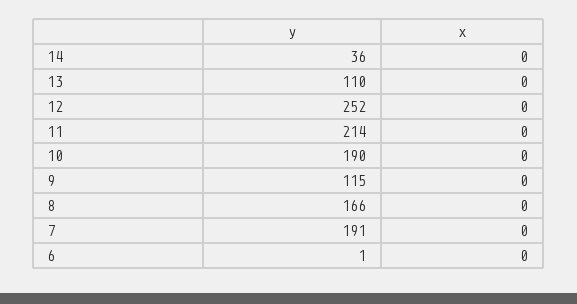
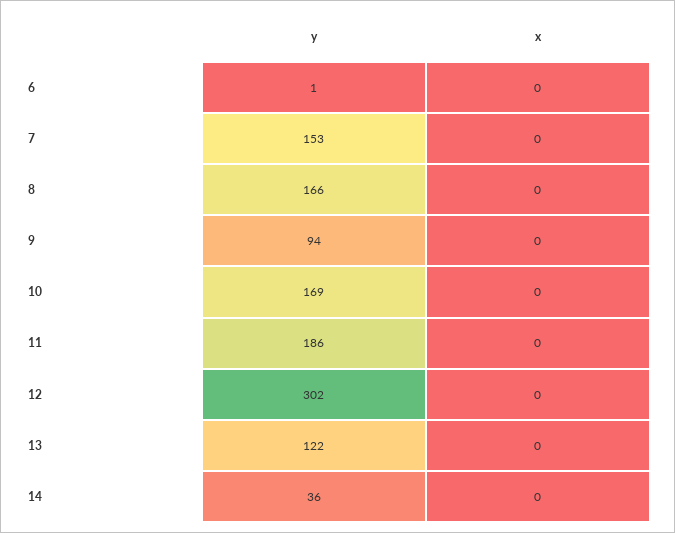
y, 13: 110 -> 122
y, 12: 252 -> 302
y, 11: 214 -> 186
y, 10: 190 -> 169
y, 9: 115 -> 94
y, 7: 191 -> 153

